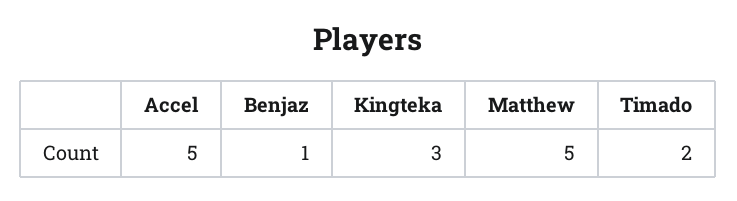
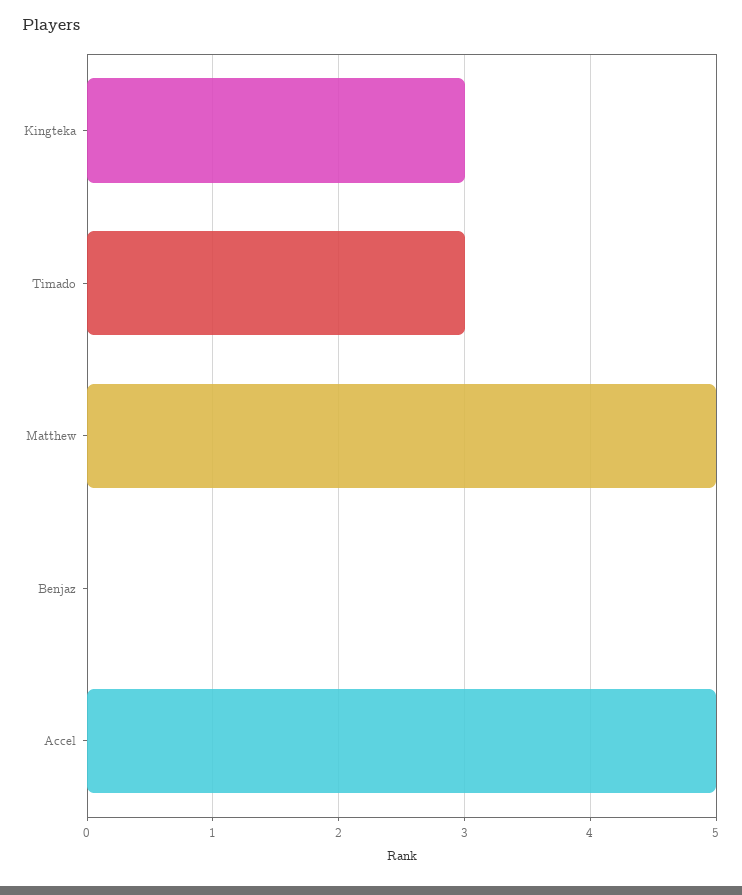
Benjaz: 1 -> 0
Timado: 2 -> 3

